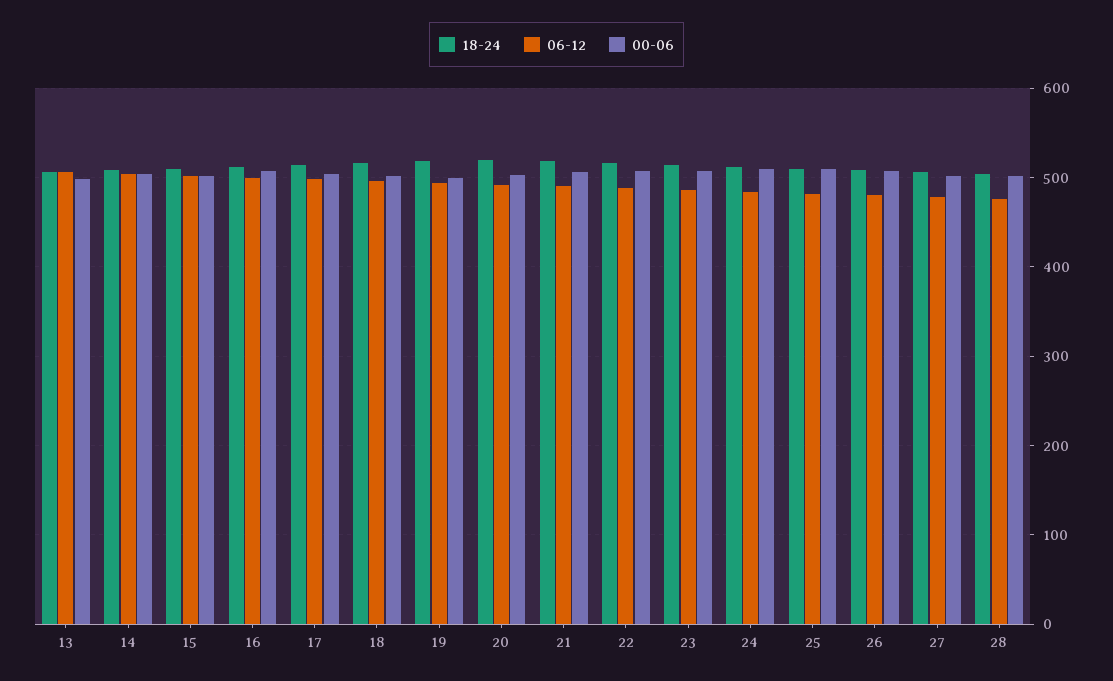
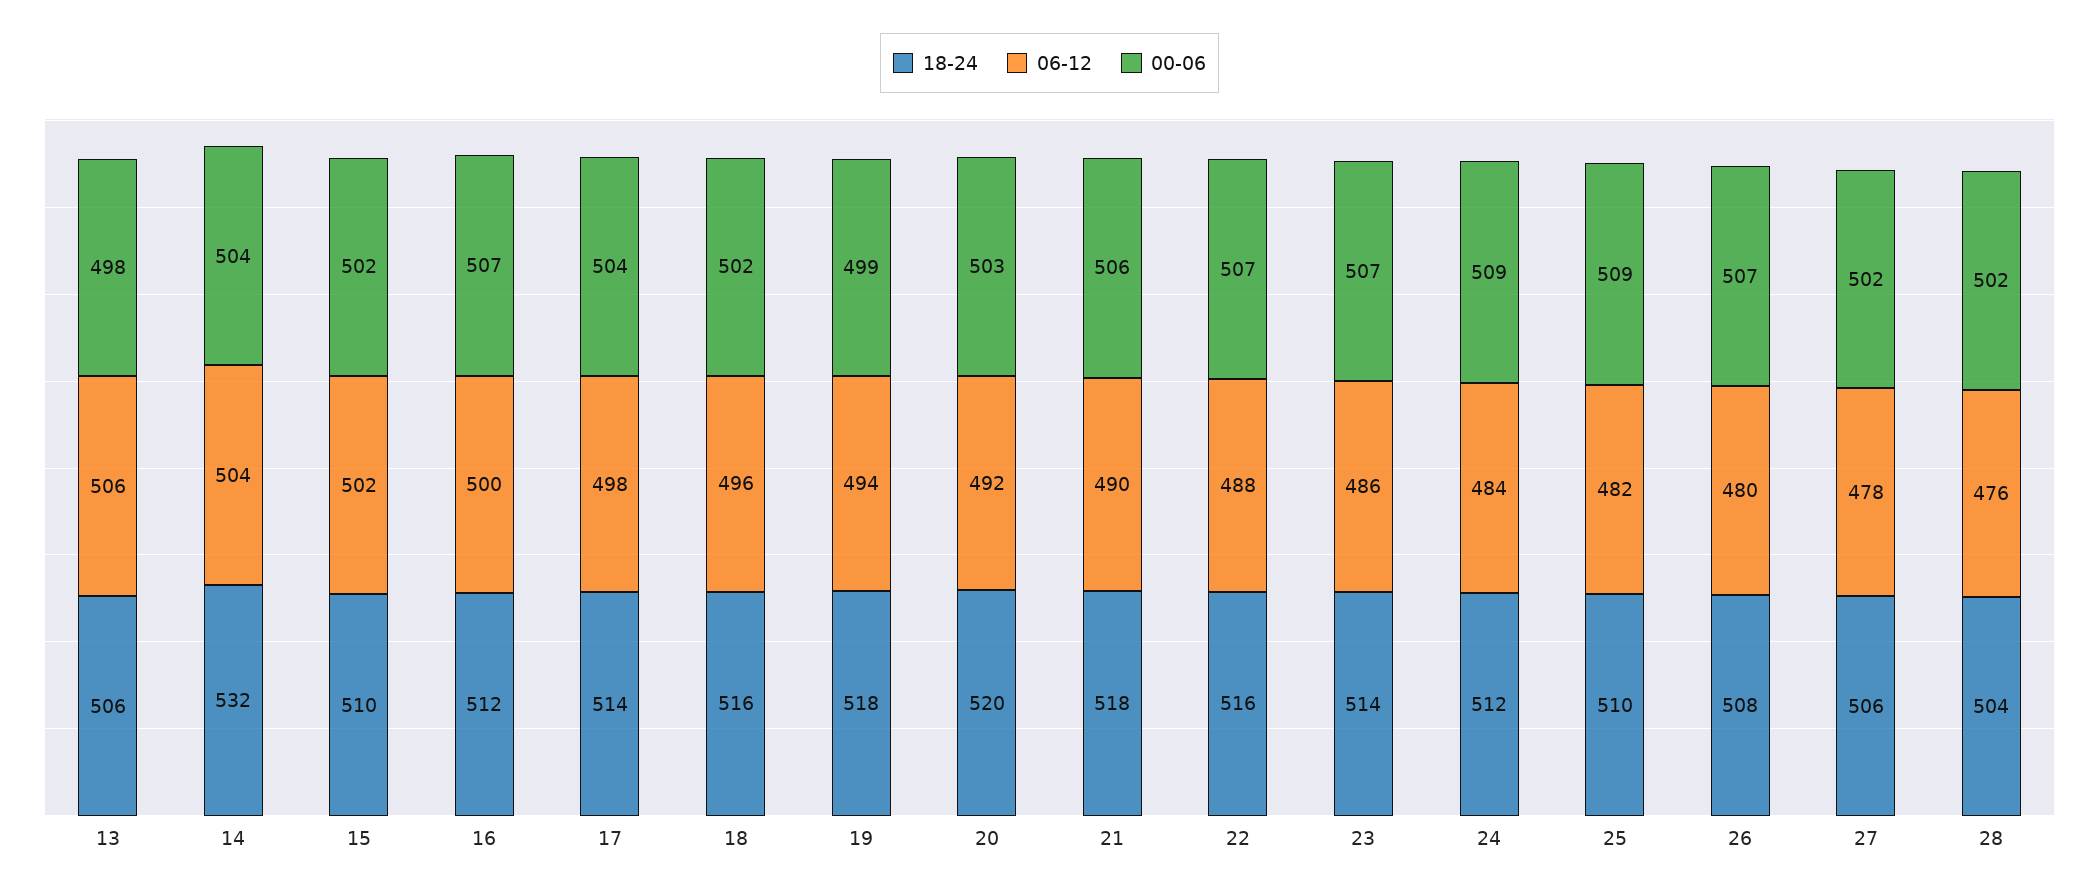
18-24, 14: 510 -> 532

